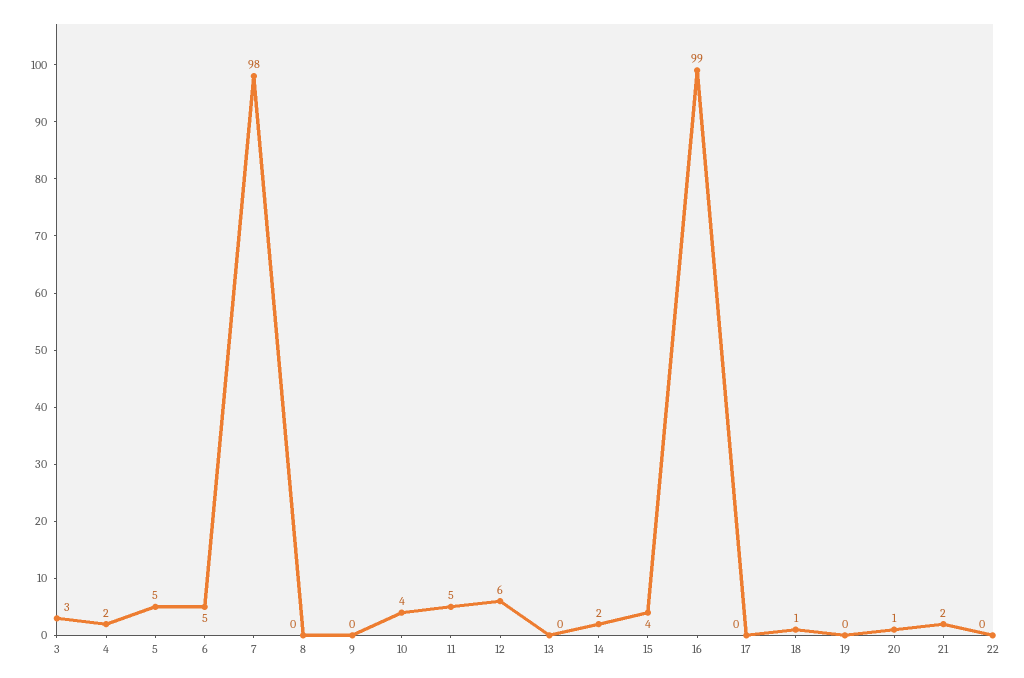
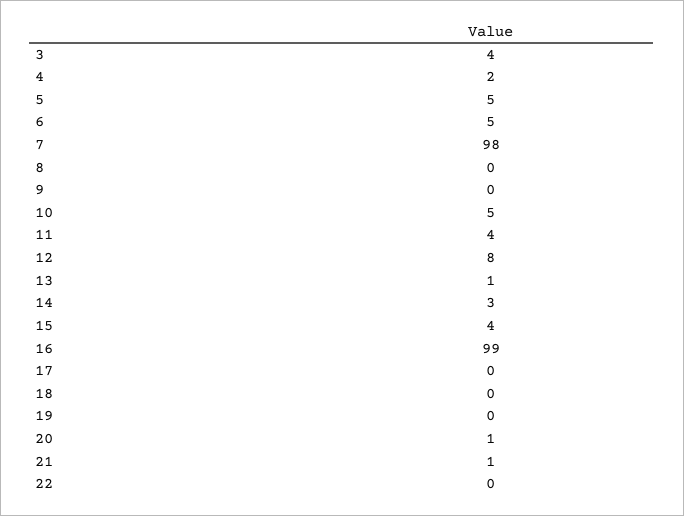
3: 3 -> 4
10: 4 -> 5
11: 5 -> 4
12: 6 -> 8
13: 0 -> 1
14: 2 -> 3
18: 1 -> 0
21: 2 -> 1

